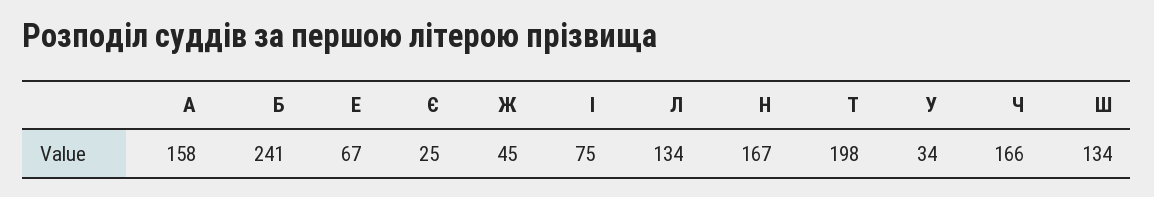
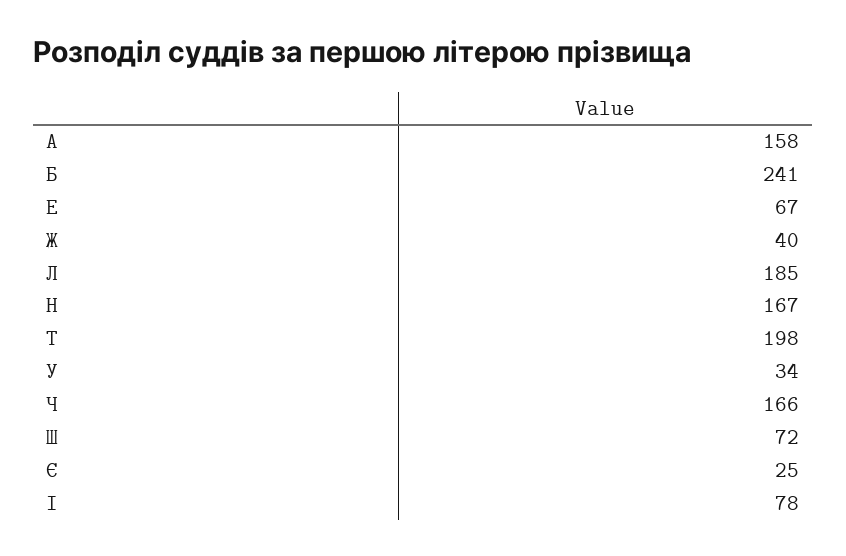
Ж: 45 -> 40
І: 75 -> 78
Л: 134 -> 185
Ш: 134 -> 72

